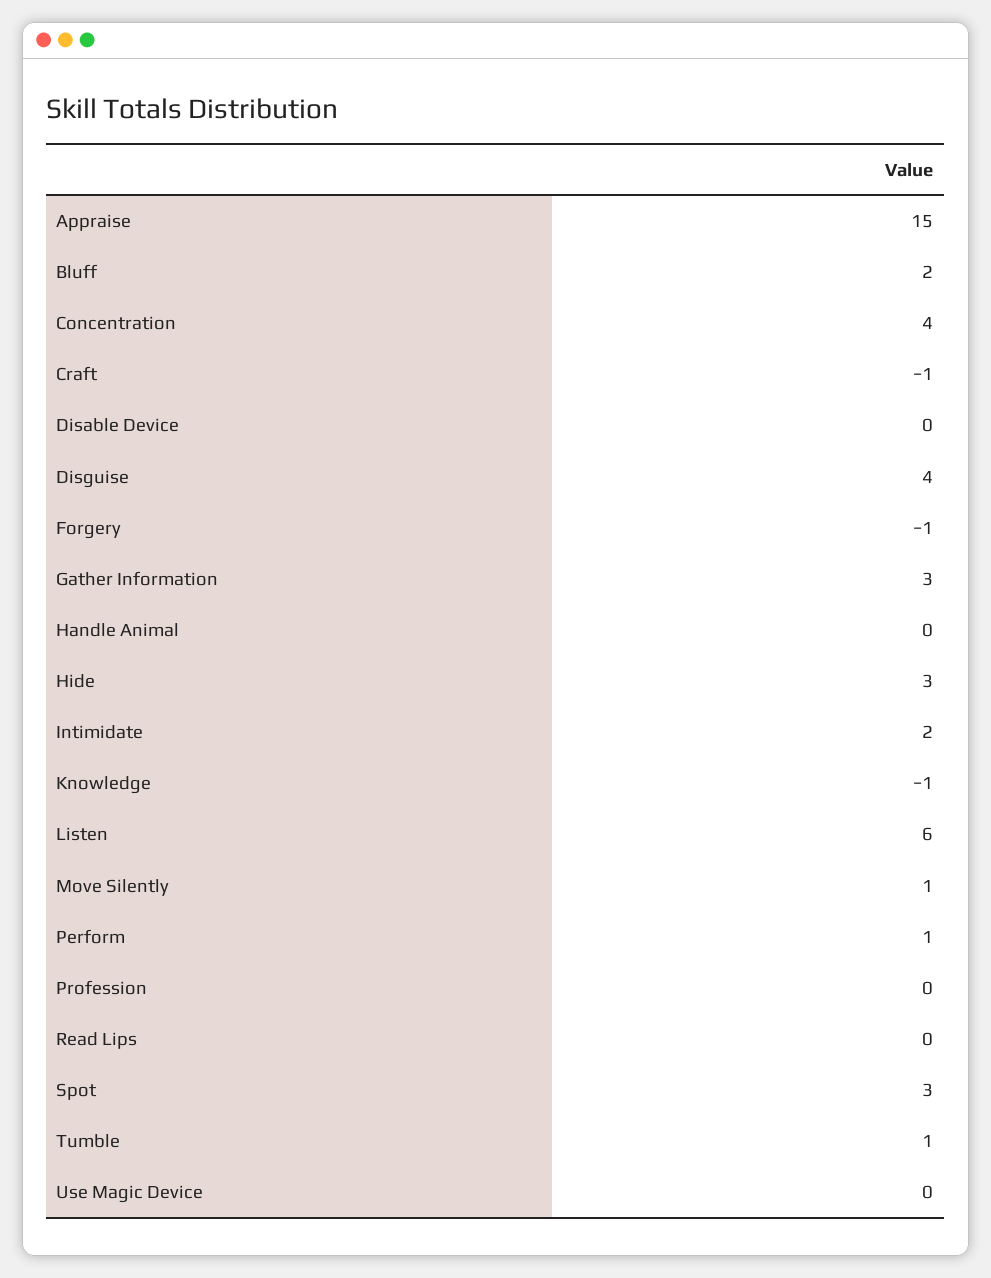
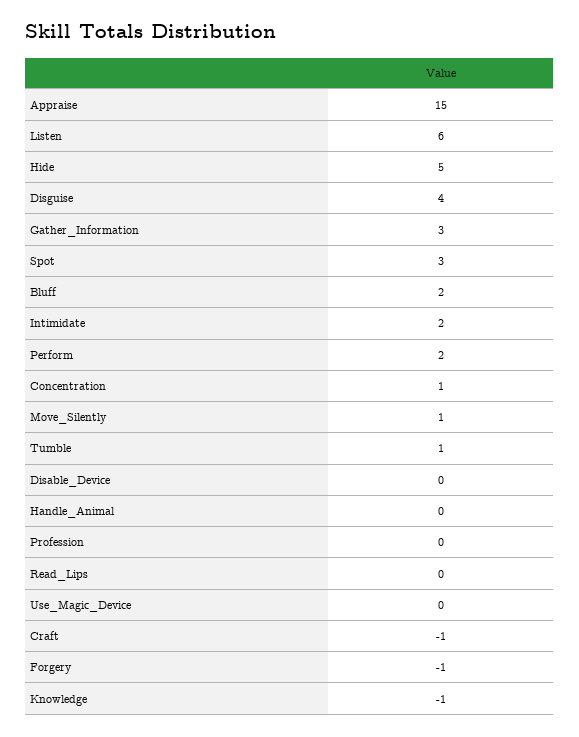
Concentration: 4 -> 1
Hide: 3 -> 5
Perform: 1 -> 2

